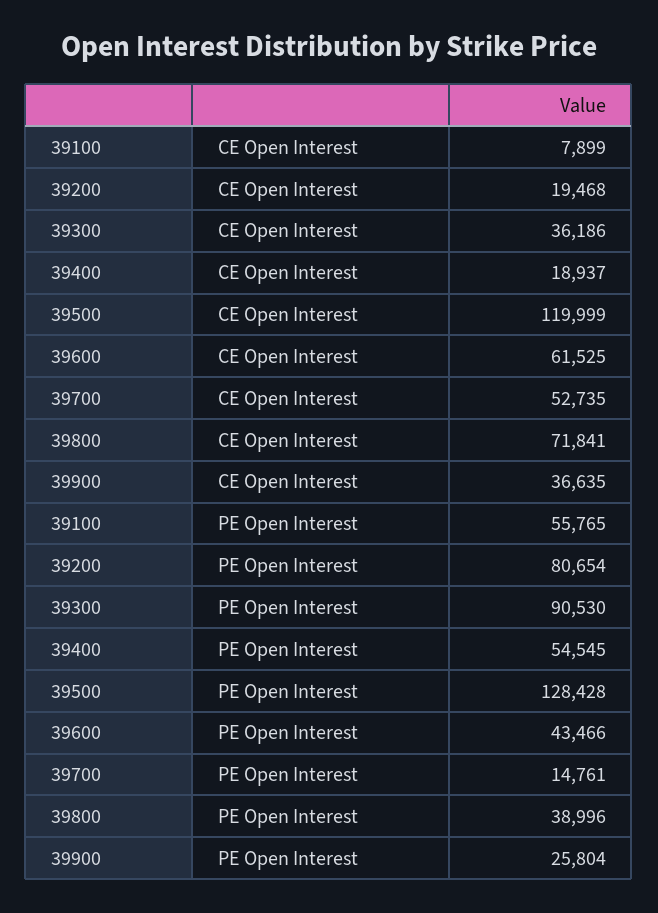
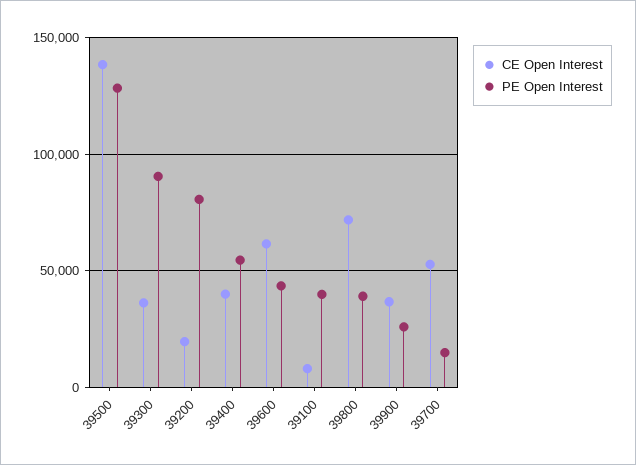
CE Open Interest, 39400: 18937 -> 40000
CE Open Interest, 39500: 119999 -> 140000
PE Open Interest, 39100: 55765 -> 40000

